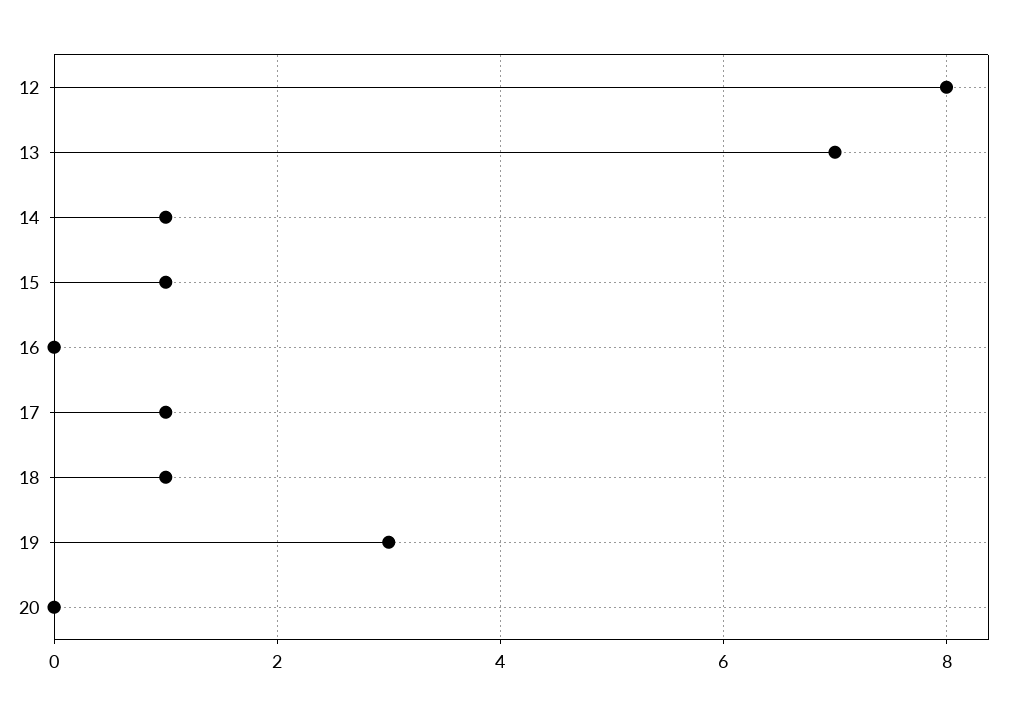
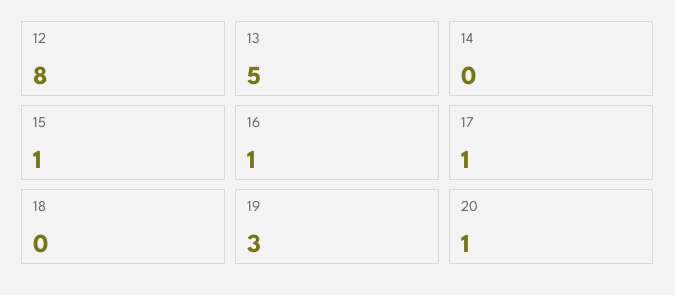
13: 7 -> 5
14: 1 -> 0
16: 0 -> 1
18: 1 -> 0
20: 0 -> 1

